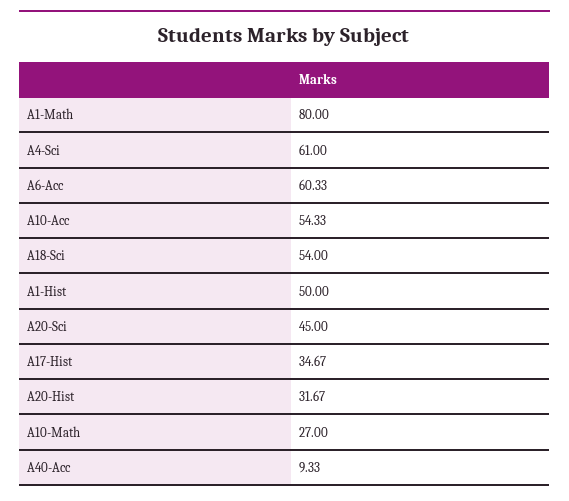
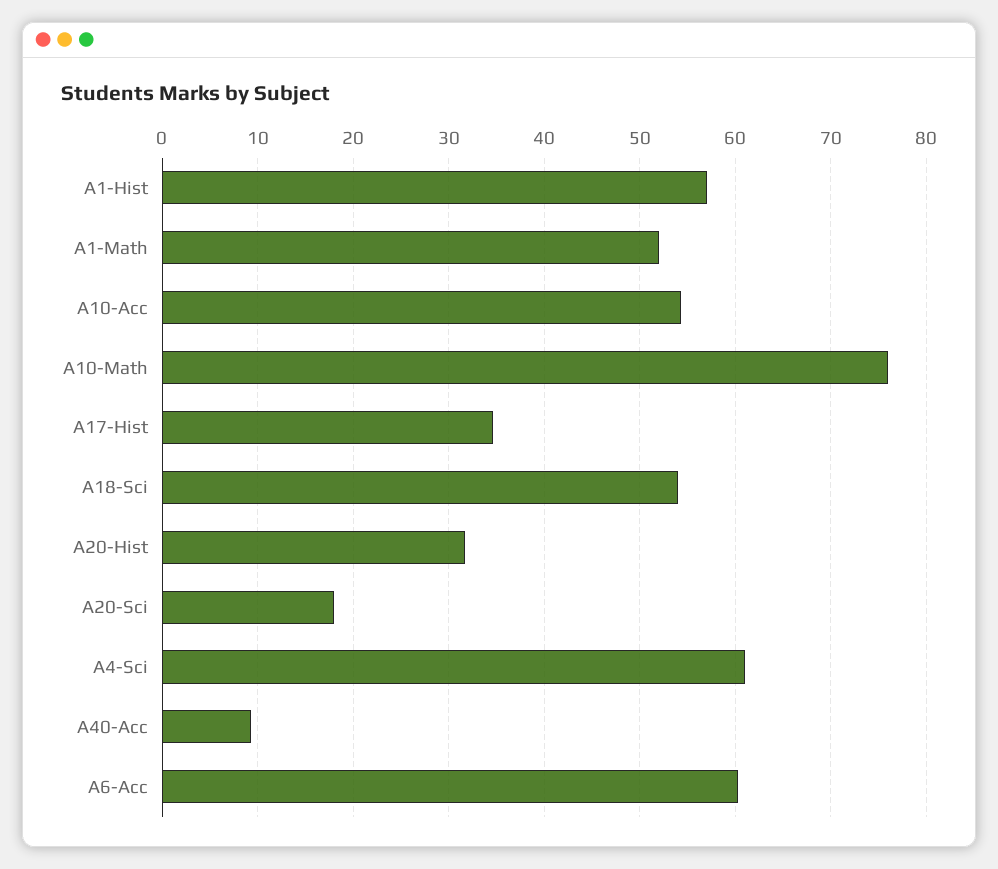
A1-Math: 80 -> 52
A1-Hist: 50 -> 57
A20-Sci: 45 -> 18
A10-Math: 27 -> 76

